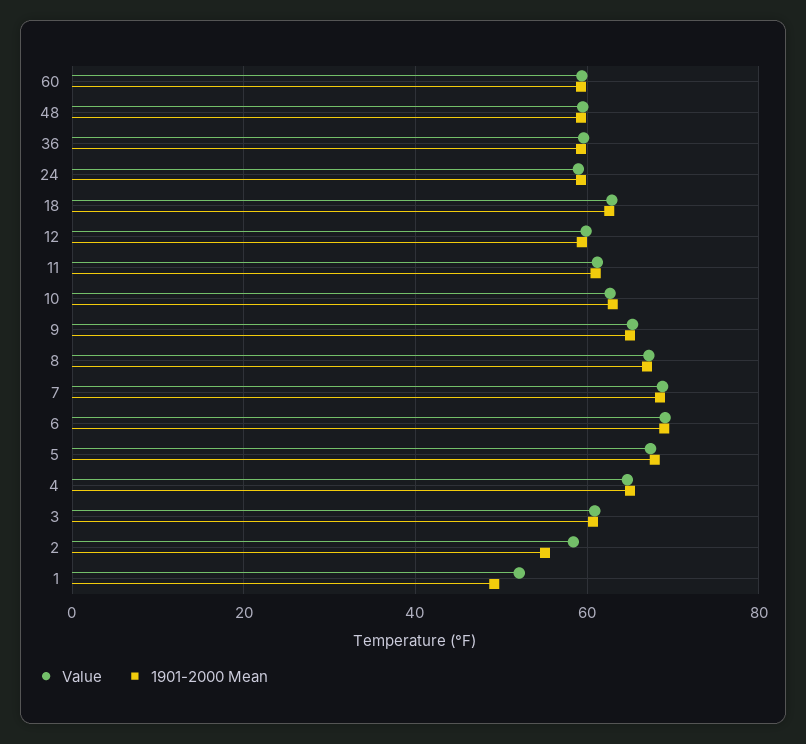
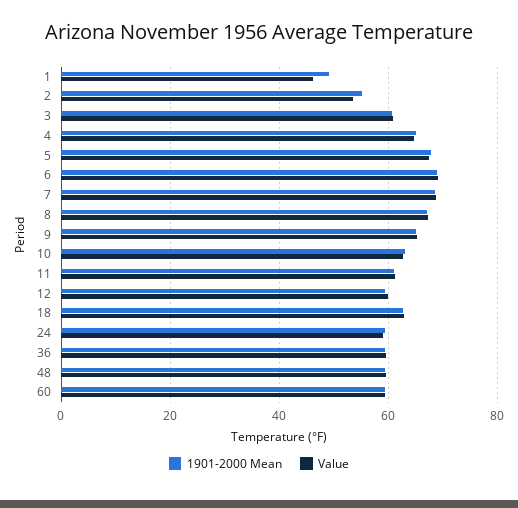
Value, 2: 58 -> 54
Value, 1: 52 -> 46

